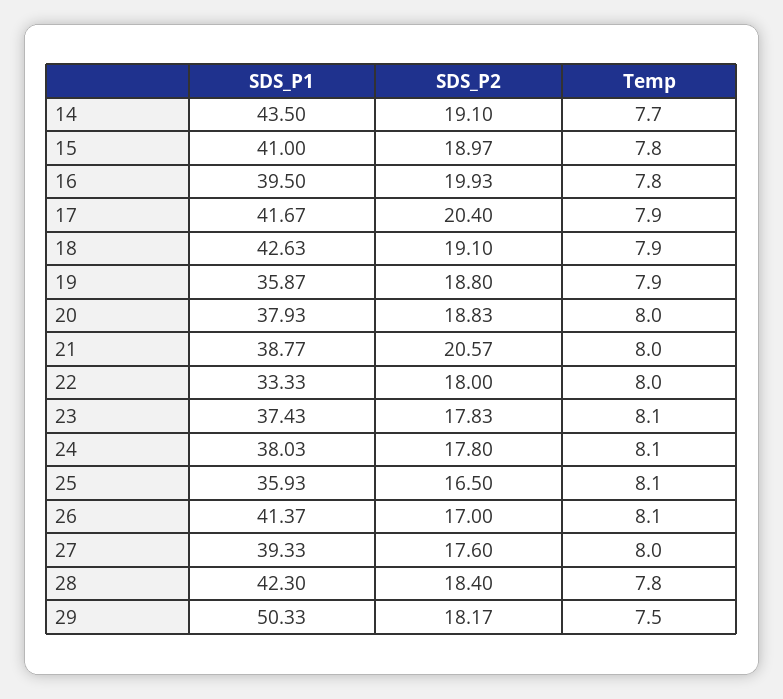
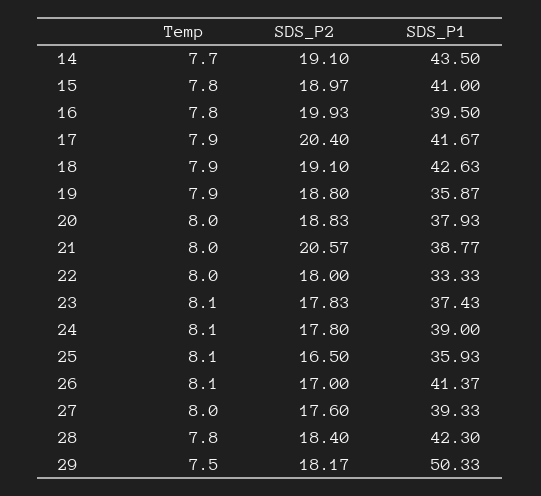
SDS_P1, 24: 38.03 -> 39

